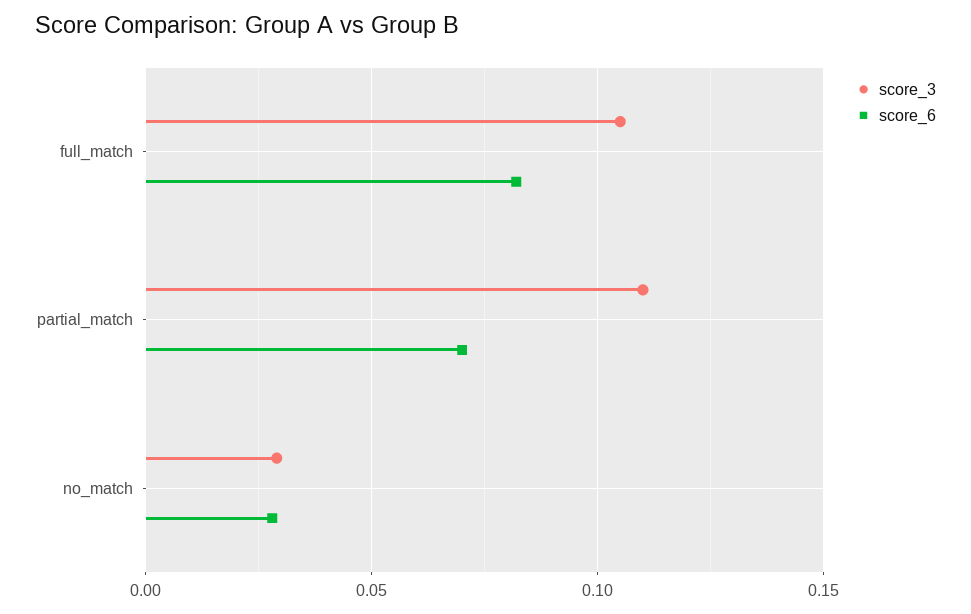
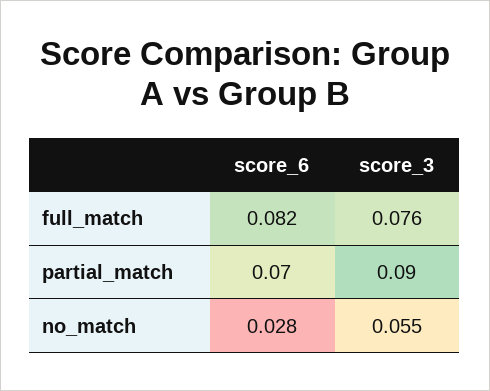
score_3, full_match: 0.105 -> 0.076
score_3, partial_match: 0.11 -> 0.09
score_3, no_match: 0.03 -> 0.055

